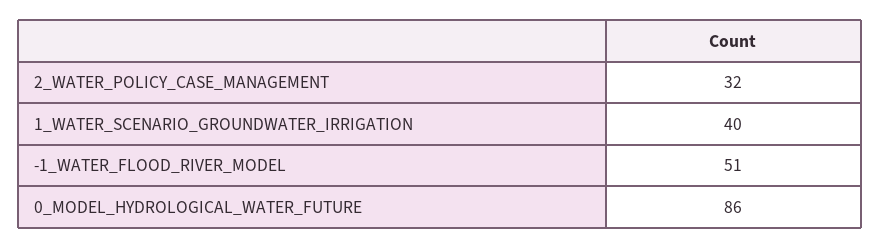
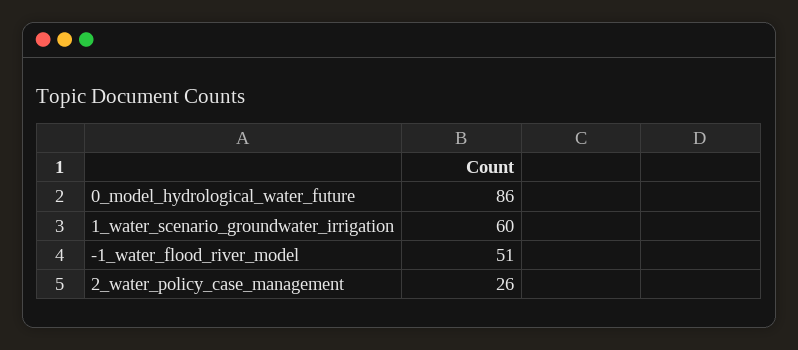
2_WATER_POLICY_CASE_MANAGEMENT: 32 -> 26
1_WATER_SCENARIO_GROUNDWATER_IRRIGATION: 40 -> 60

